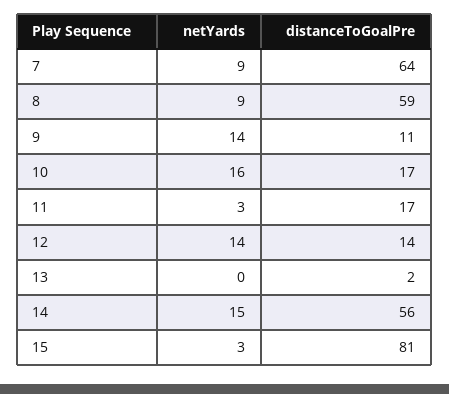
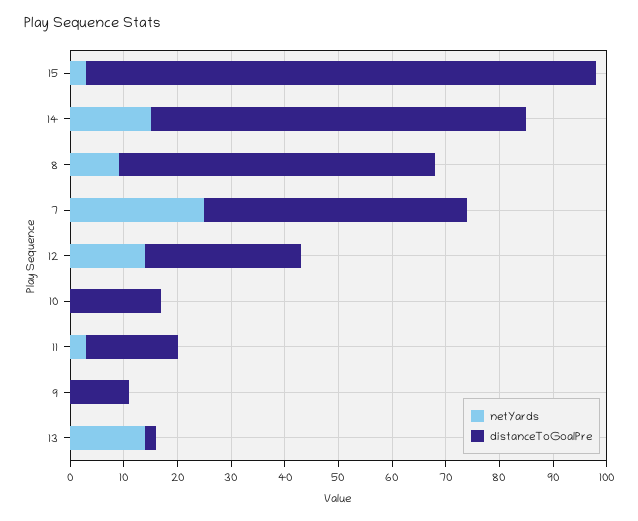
netYards, 7: 9 -> 25
distanceToGoalPre, 7: 64 -> 50
netYards, 9: 14 -> 0
netYards, 10: 16 -> 0
distanceToGoalPre, 12: 14 -> 30
netYards, 13: 0 -> 15
distanceToGoalPre, 14: 56 -> 70
distanceToGoalPre, 15: 81 -> 95

